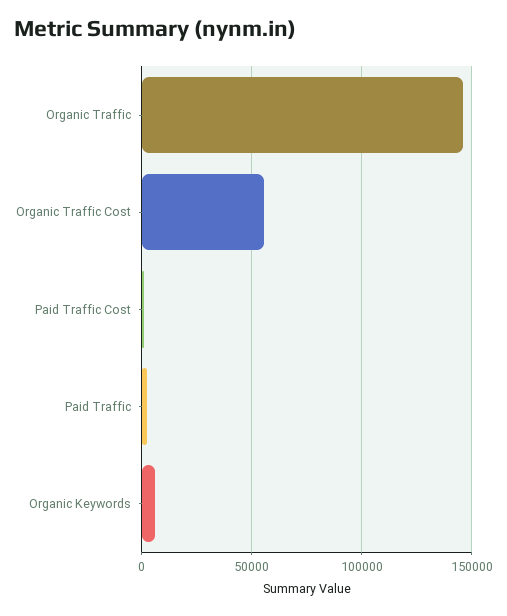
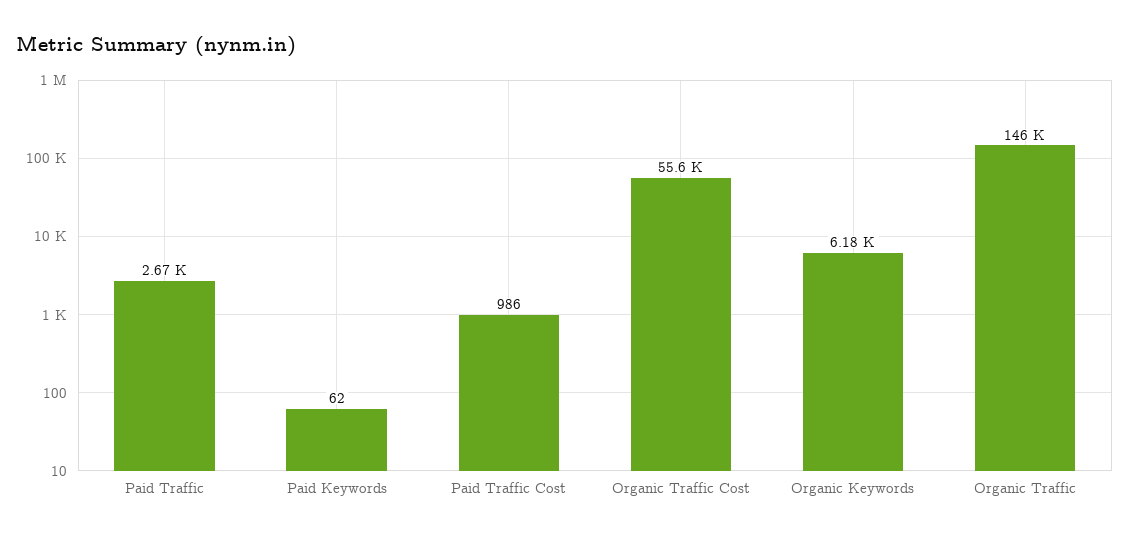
Paid Keywords: none -> 62

